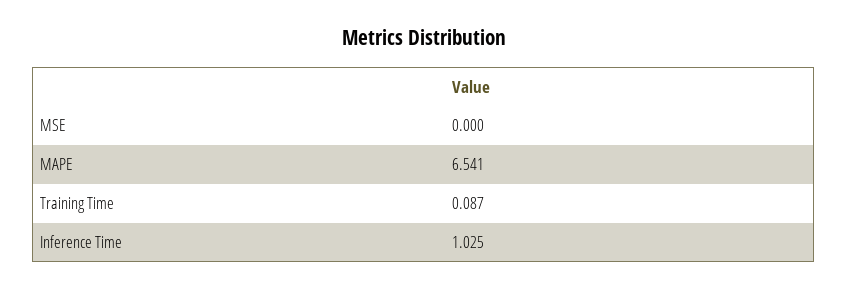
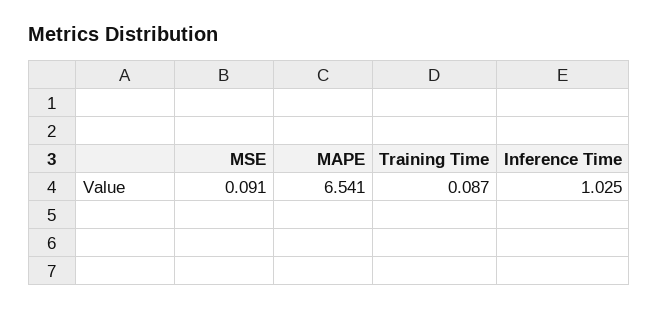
MSE: 0 -> 0.091

